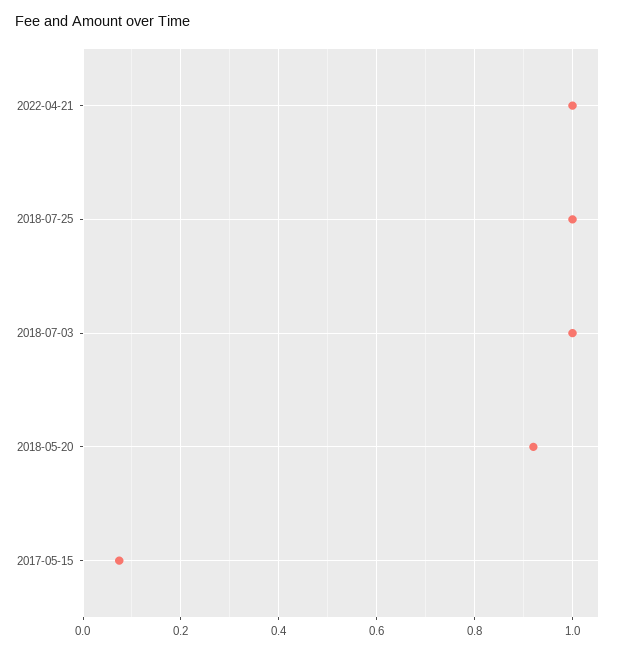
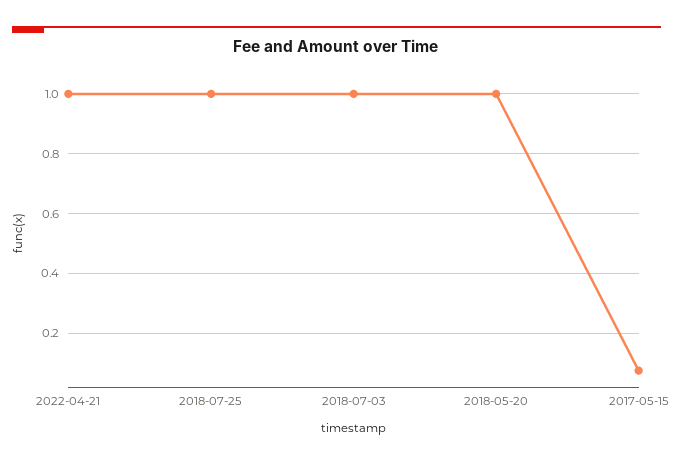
2018-05-20: 0.92 -> 1

